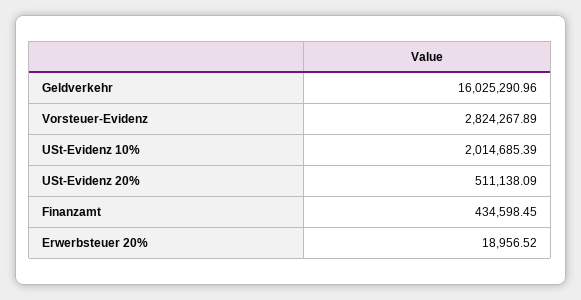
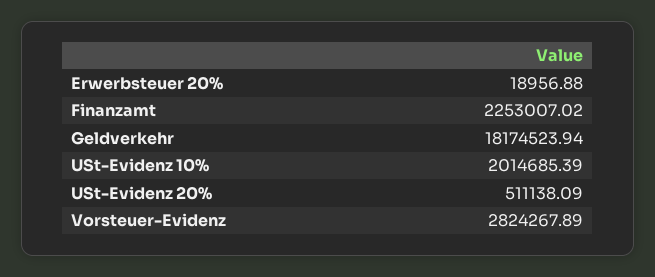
Geldverkehr: 16025290.96 -> 18174523.94
Finanzamt: 434598.45 -> 2253007.02
Erwerbsteuer 20%: 18956.52 -> 18956.88

